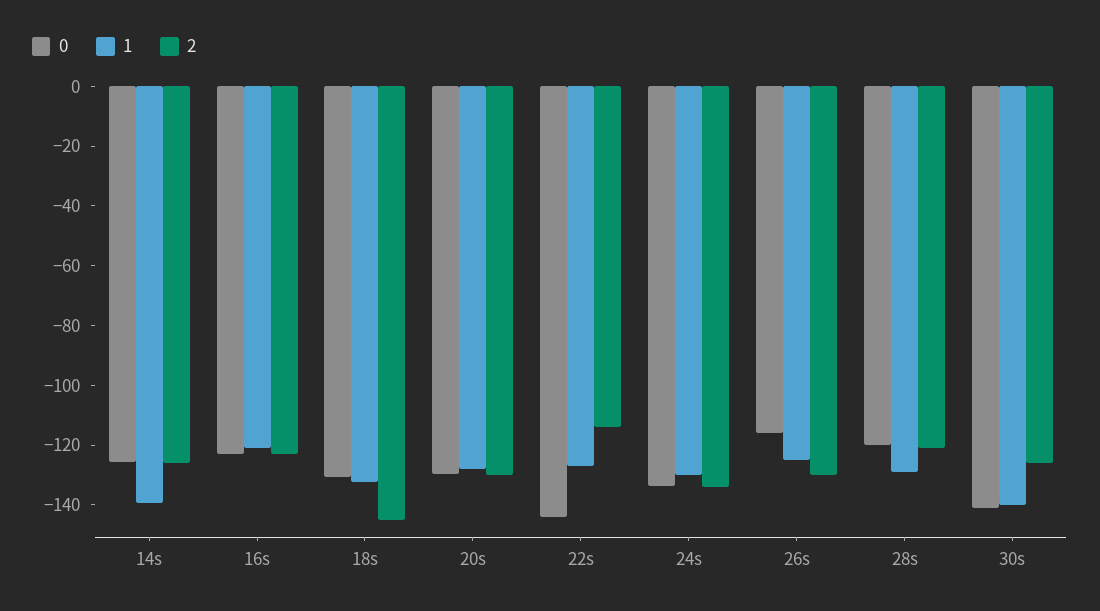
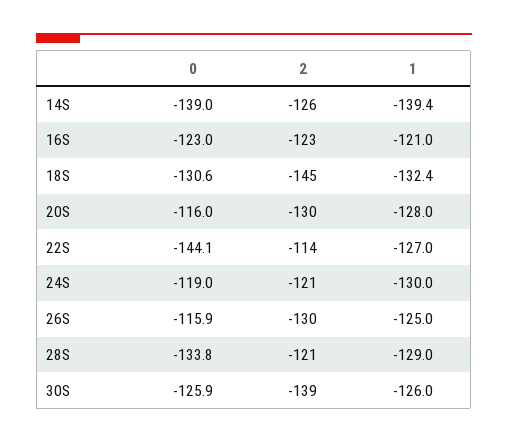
0, 14s: -125 -> -139
0, 20s: -130 -> -116
0, 24s: -135 -> -119
2, 24s: -135 -> -121
0, 28s: -120 -> -133.8
0, 30s: -140 -> -125.9
1, 30s: -140 -> -126
2, 30s: -125 -> -139

